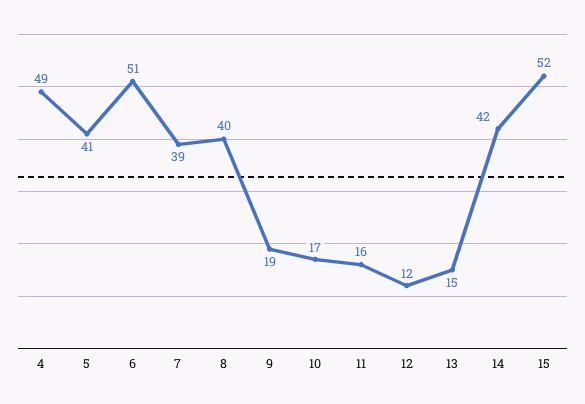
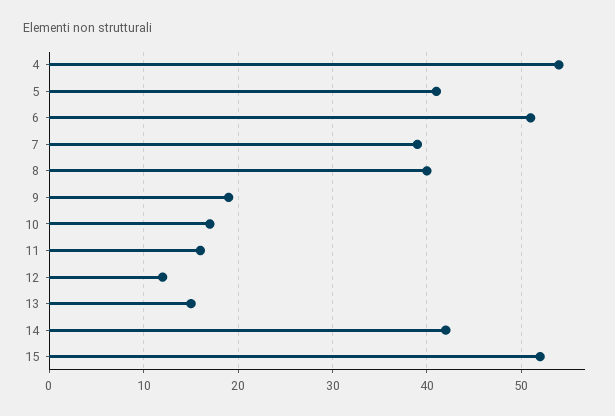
4: 49 -> 54

